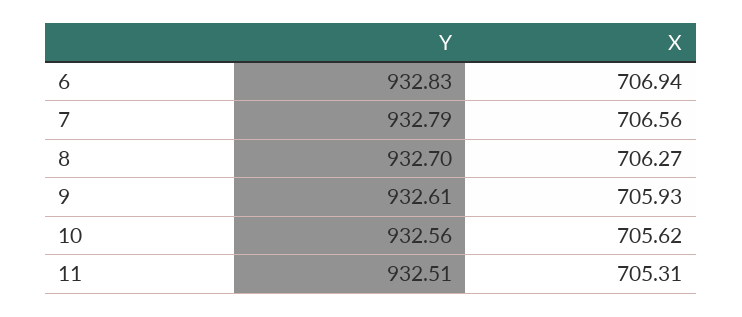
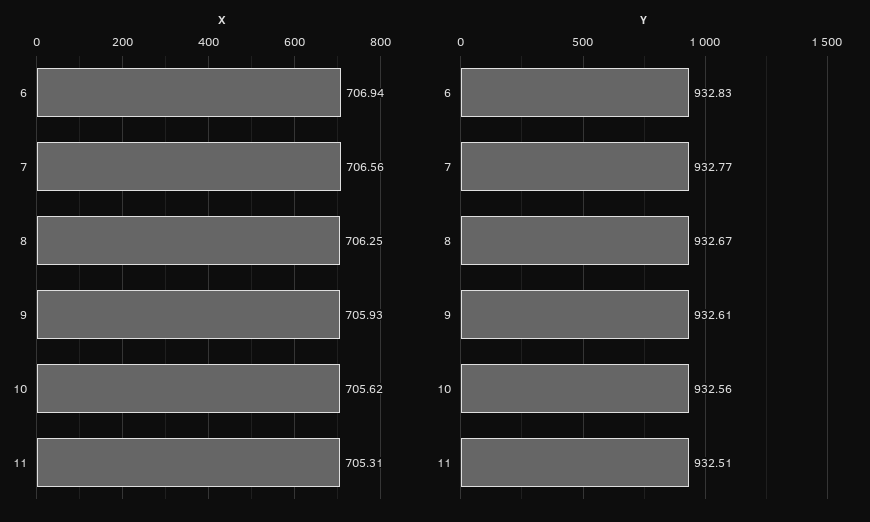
Y, 7: 932.79 -> 932.77
Y, 8: 932.7 -> 932.67
X, 8: 706.27 -> 706.25

